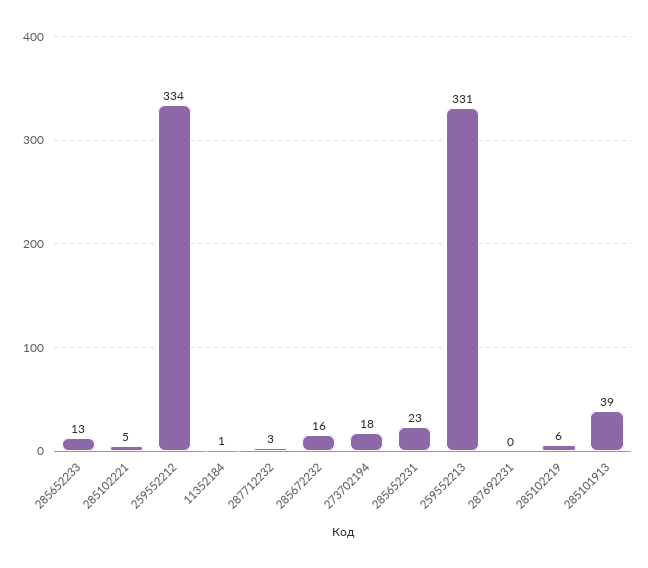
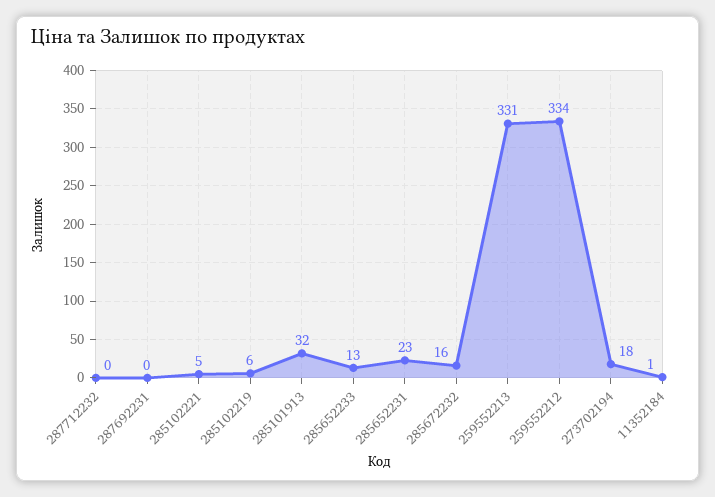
287712232: 3 -> 0
285101913: 39 -> 32

